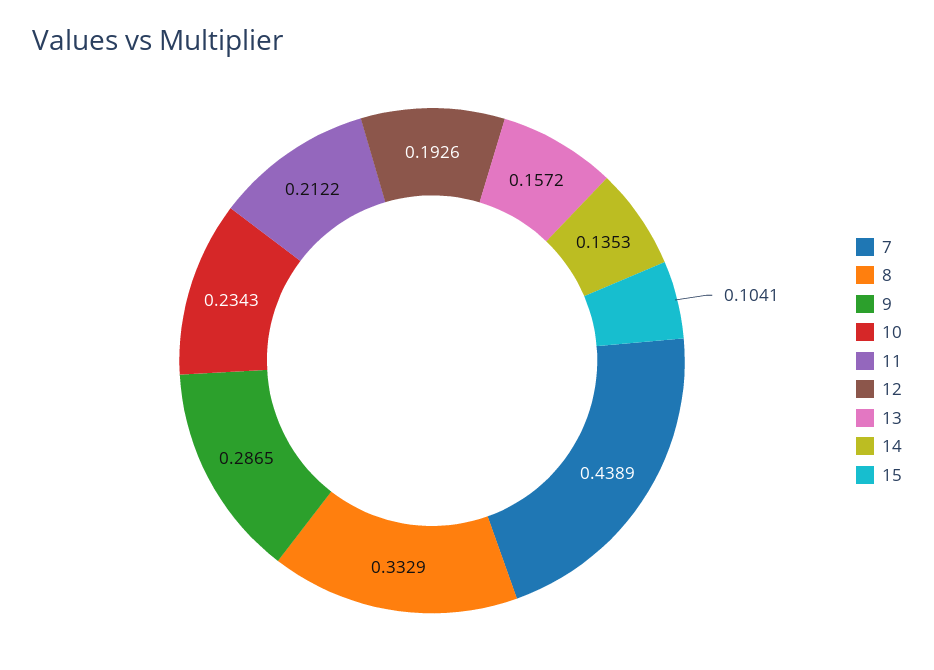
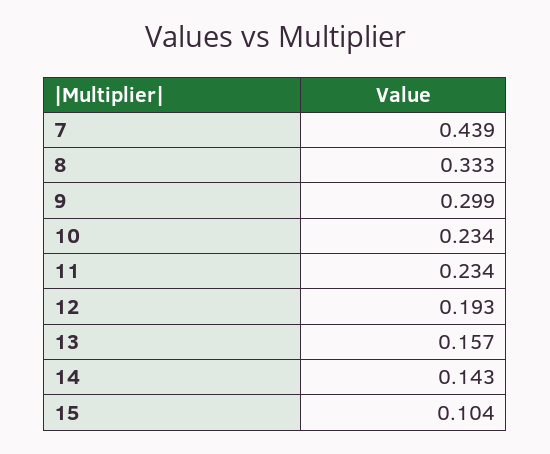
9: 0.2865 -> 0.299
11: 0.2122 -> 0.234
14: 0.1353 -> 0.143

